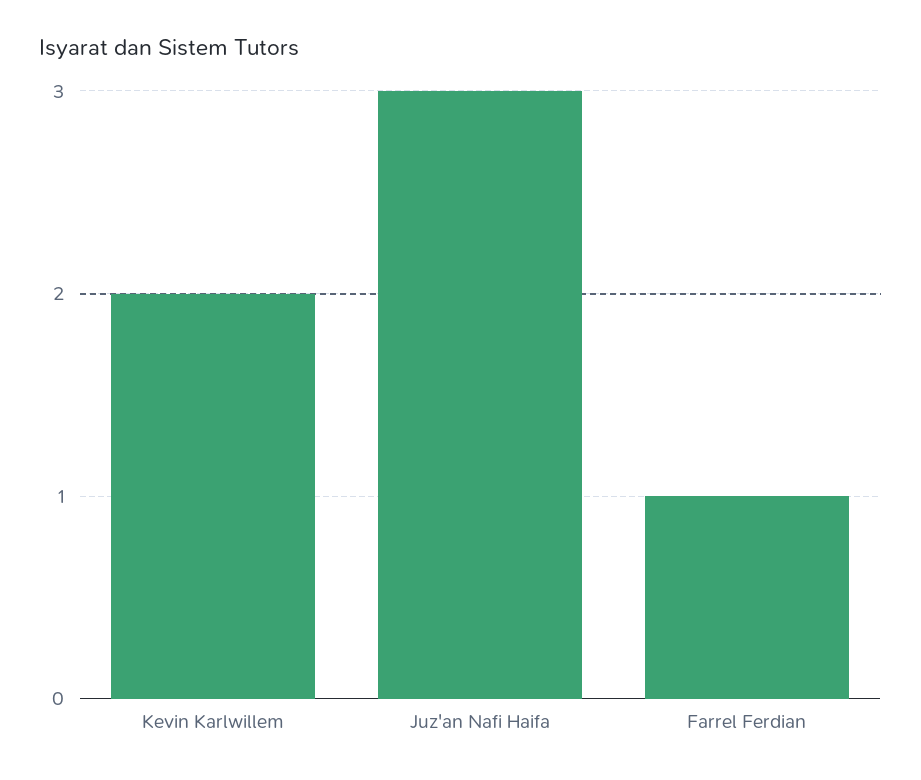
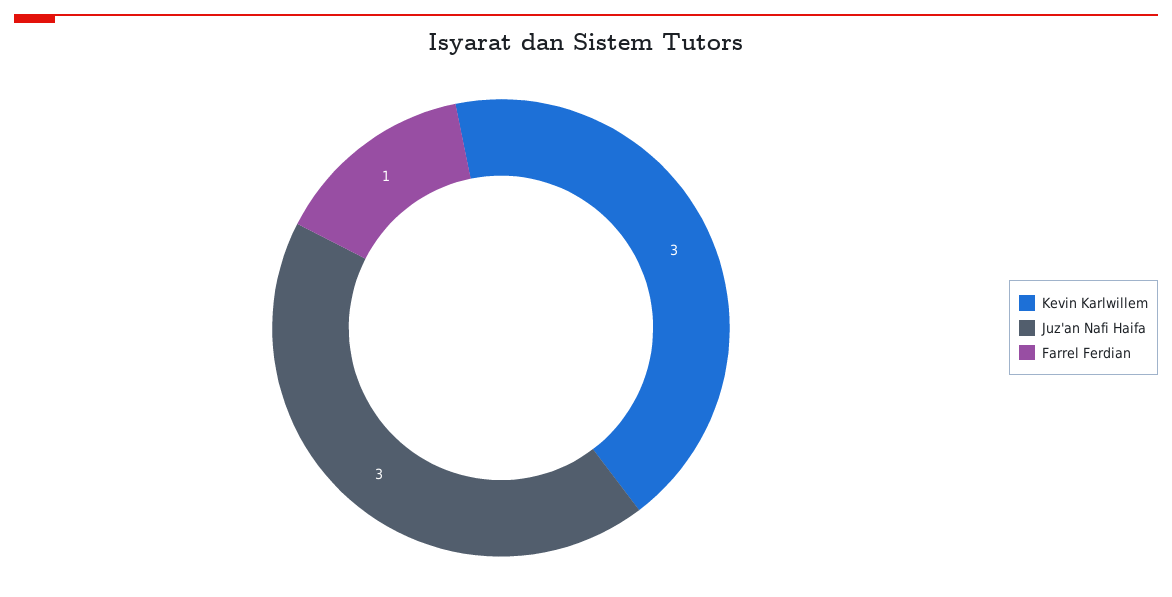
Kevin Karlwillem: 2 -> 3

